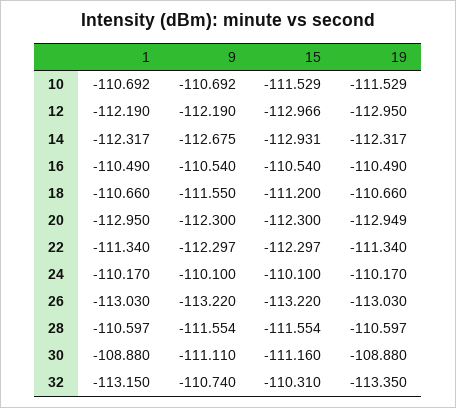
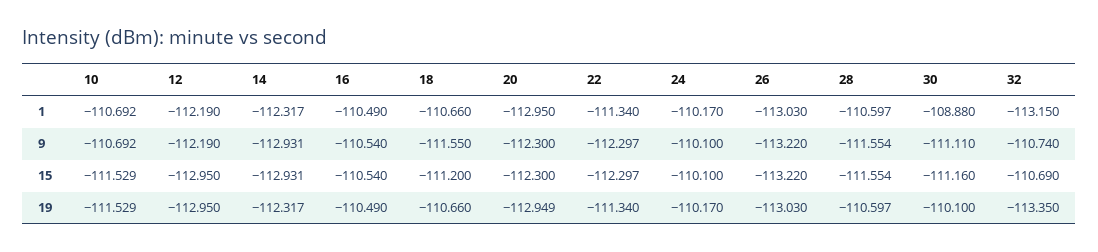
15, 12: -112.966 -> -112.95
9, 14: -112.675 -> -112.931
19, 30: -108.88 -> -110.1
15, 32: -110.31 -> -110.69

